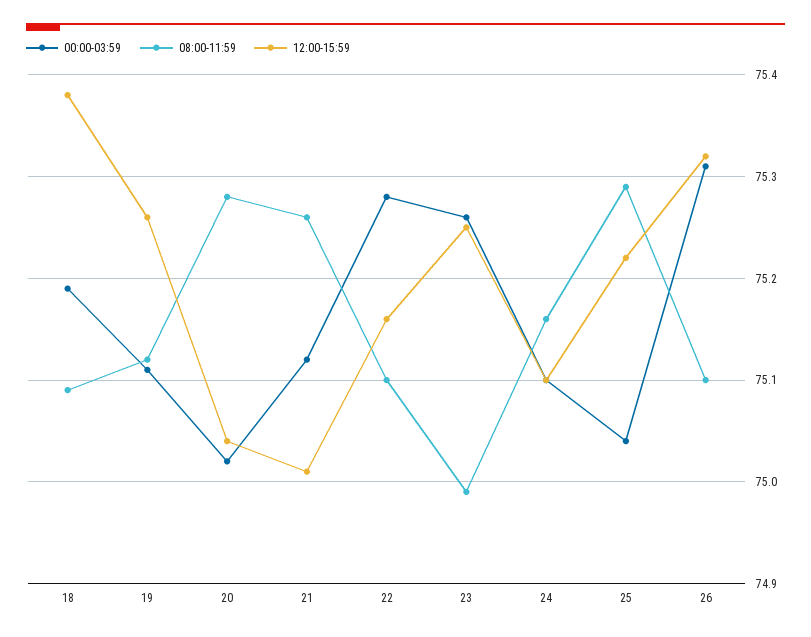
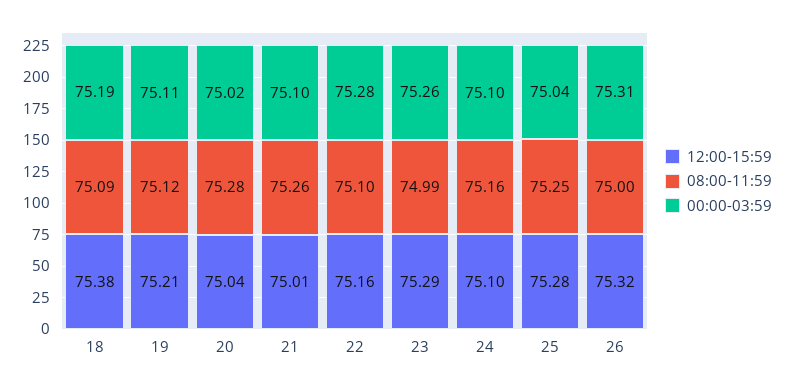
12:00-15:59, 19: 75.26 -> 75.21
00:00-03:59, 21: 75.12 -> 75.1
12:00-15:59, 23: 75.25 -> 75.29
08:00-11:59, 25: 75.29 -> 75.25
12:00-15:59, 25: 75.22 -> 75.28
08:00-11:59, 26: 75.1 -> 75

